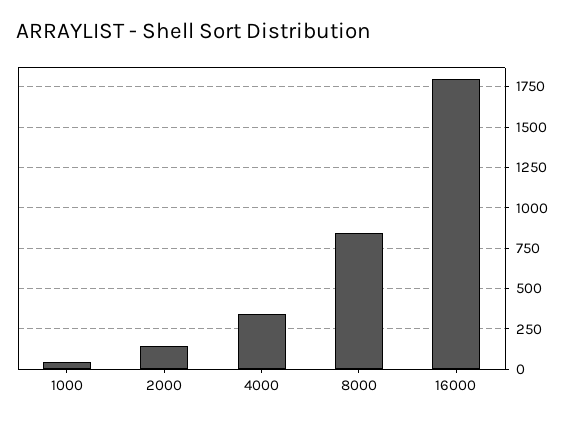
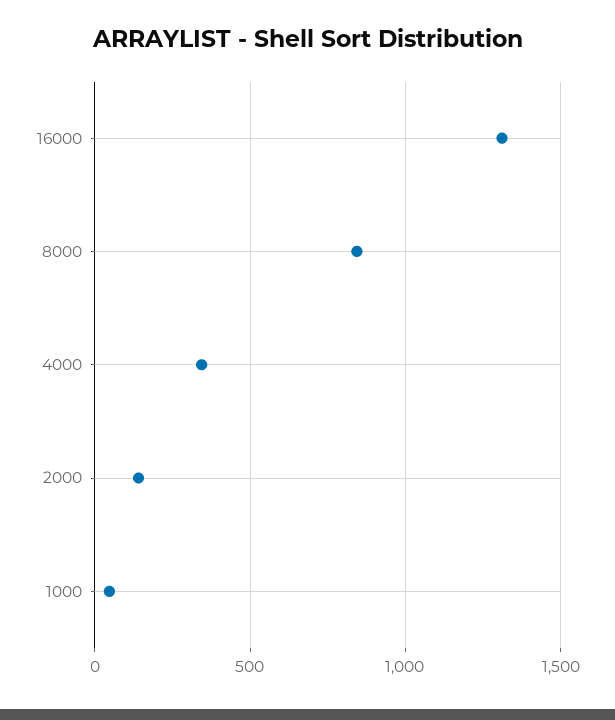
16000: 1800 -> 1300

